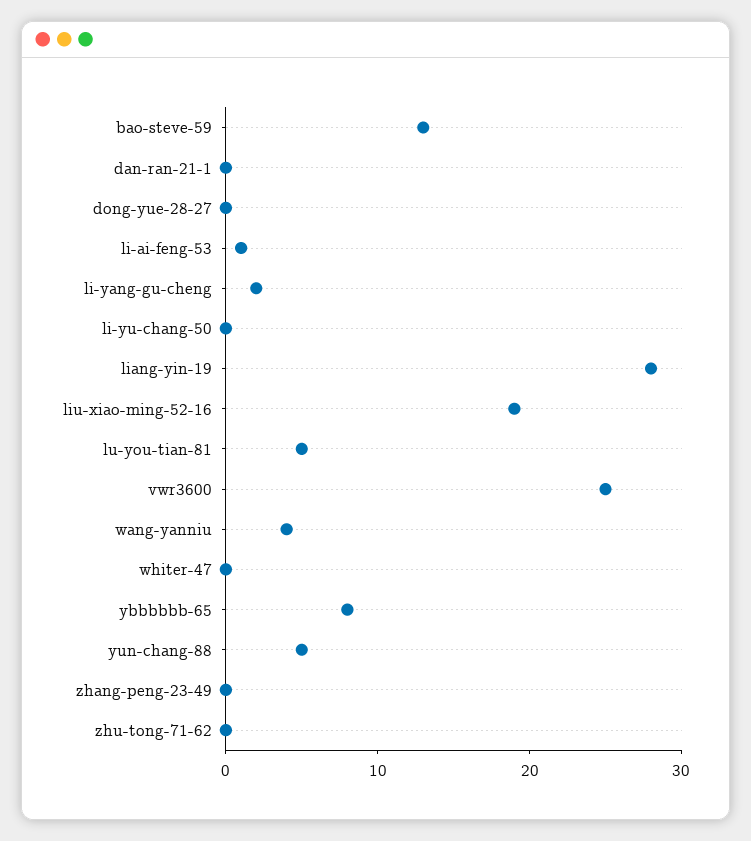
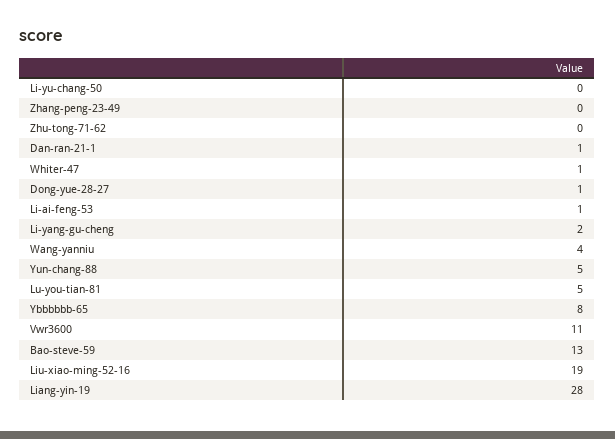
dan-ran-21-1: 0 -> 1
dong-yue-28-27: 0 -> 1
vwr3600: 25 -> 11
whiter-47: 0 -> 1

